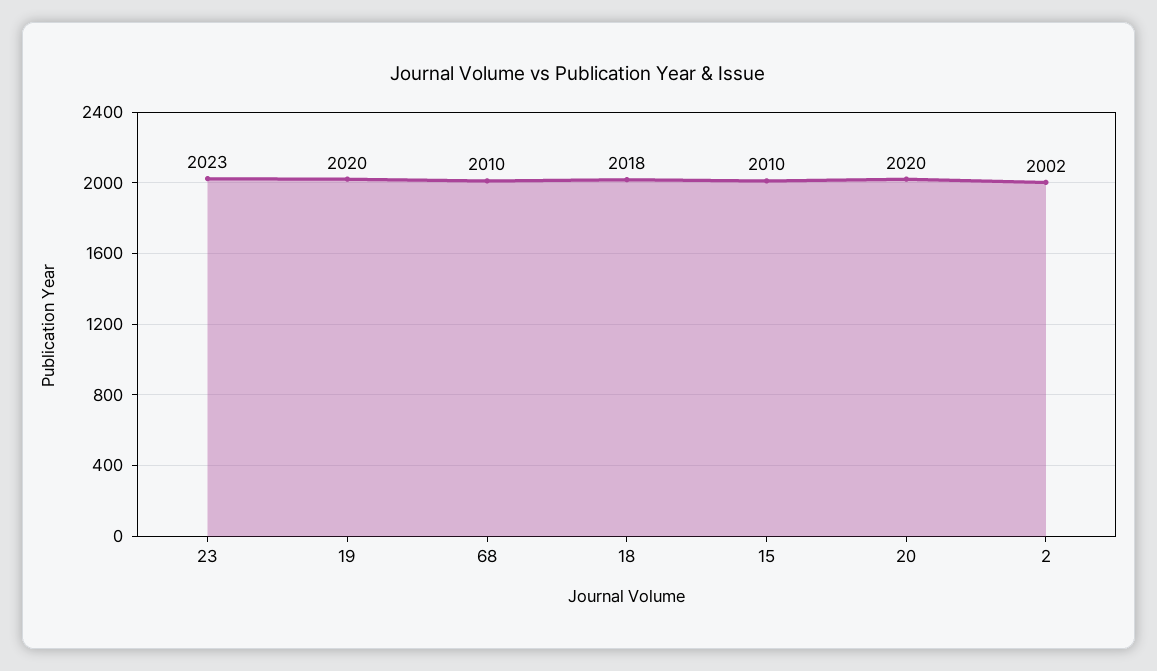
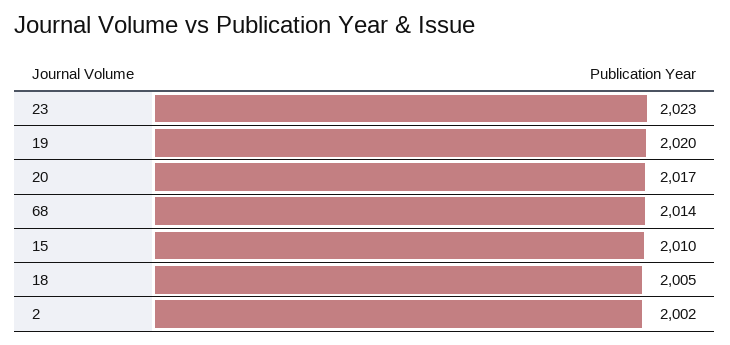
68: 2010 -> 2014
18: 2018 -> 2005
20: 2020 -> 2017

